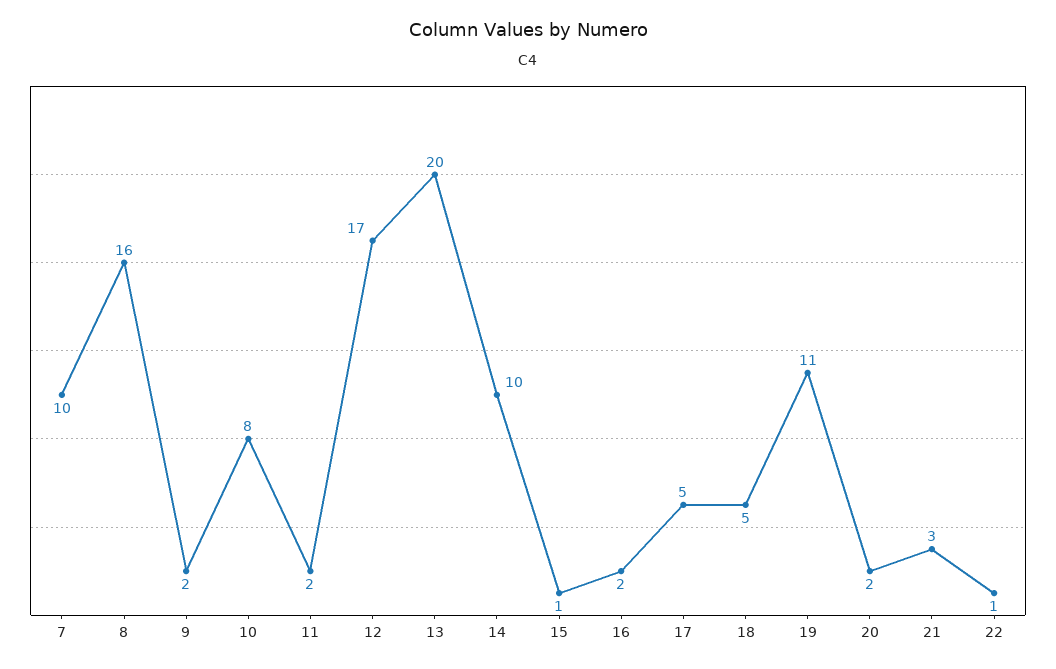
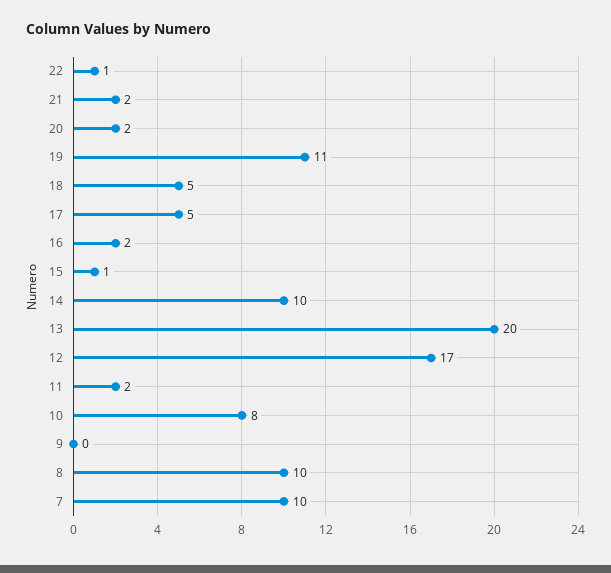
8: 16 -> 10
9: 2 -> 0
21: 3 -> 2

